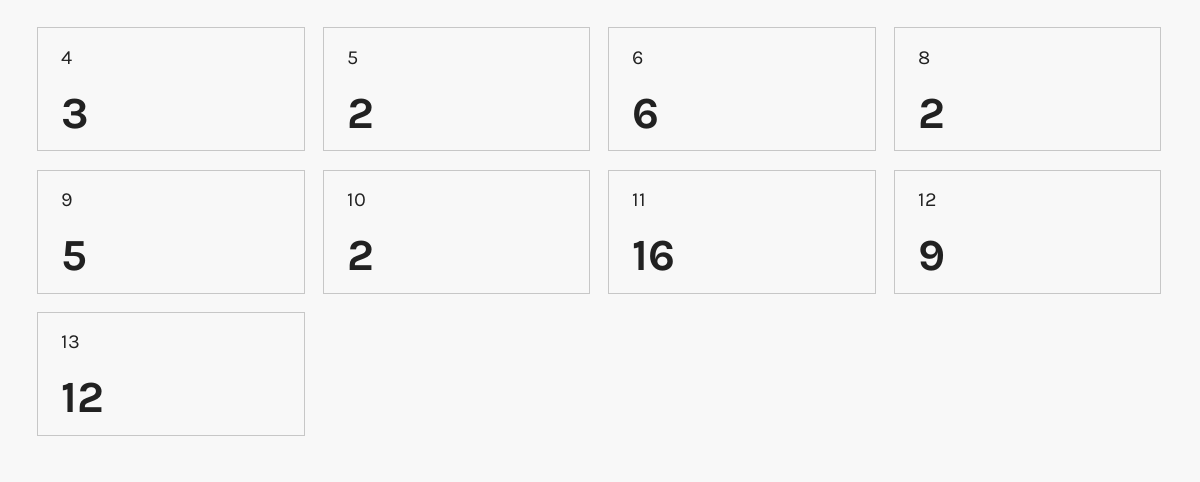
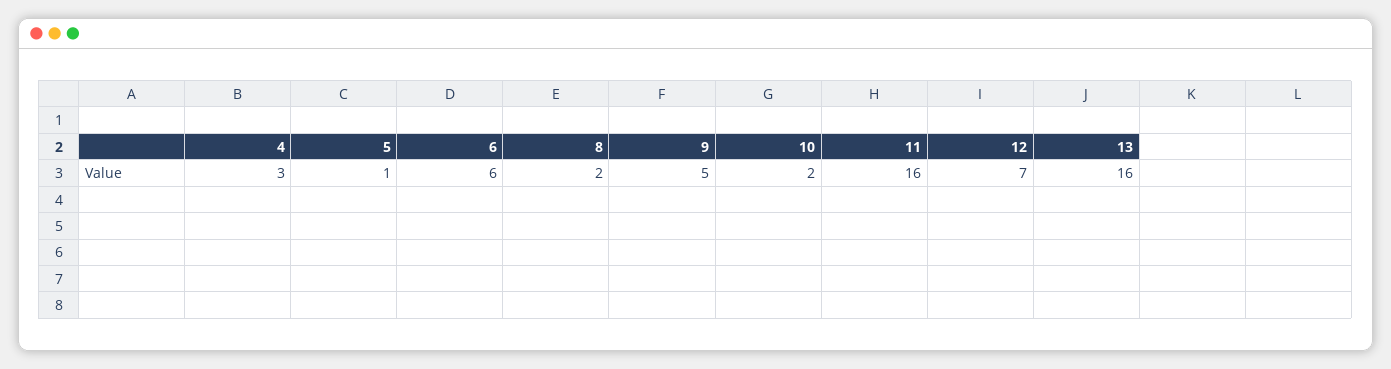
5: 2 -> 1
12: 9 -> 7
13: 12 -> 16

